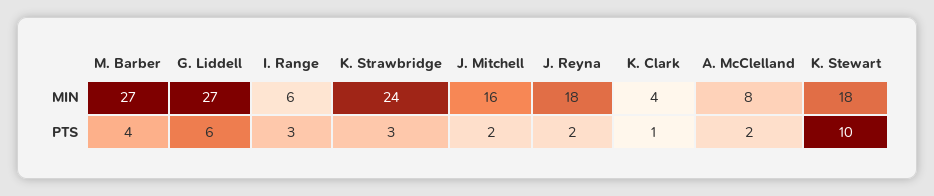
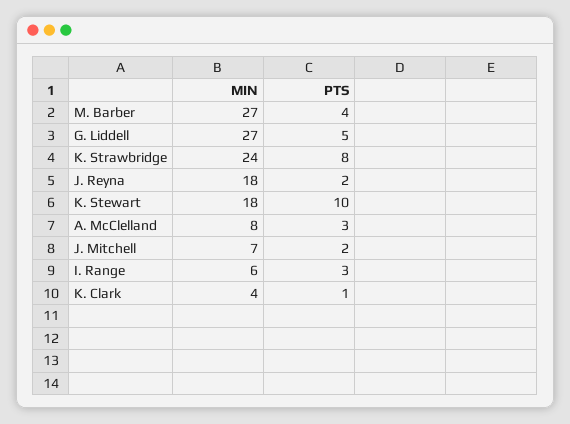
J. Mitchell, MIN: 16 -> 7
G. Liddell, PTS: 6 -> 5
K. Strawbridge, PTS: 3 -> 8
A. McClelland, PTS: 2 -> 3

